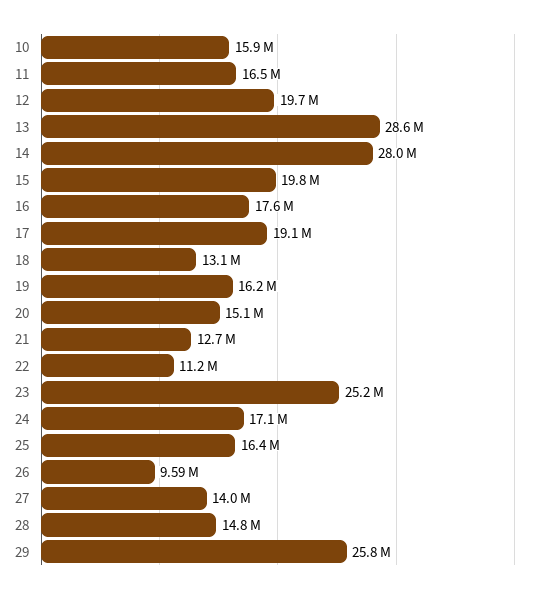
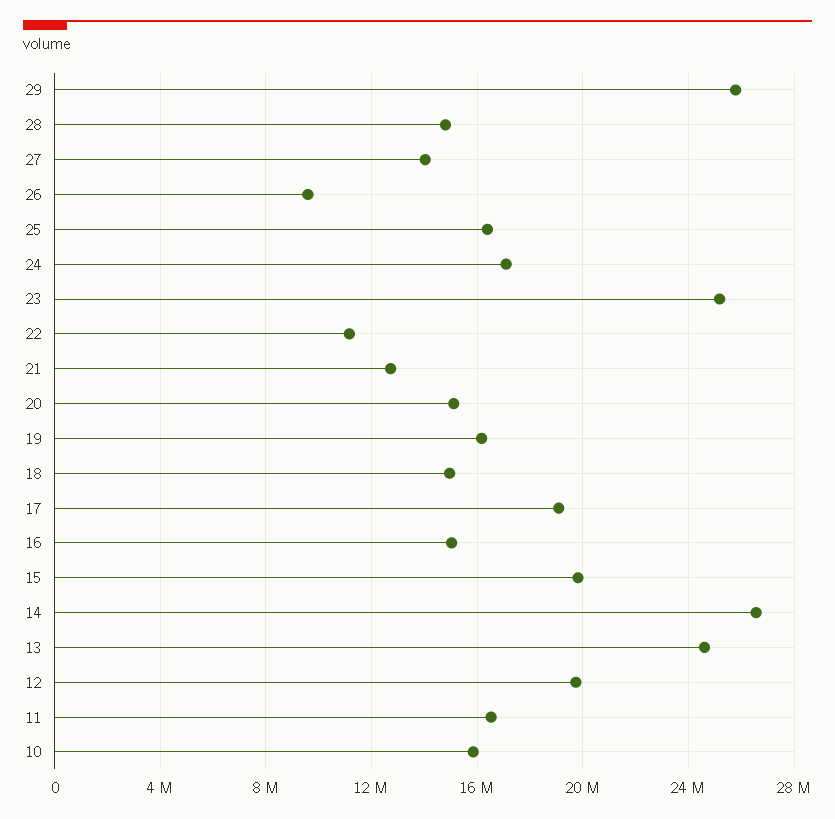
13: 28600000 -> 24500000
14: 28000000 -> 26500000
16: 17600000 -> 15000000
18: 13100000 -> 15000000

